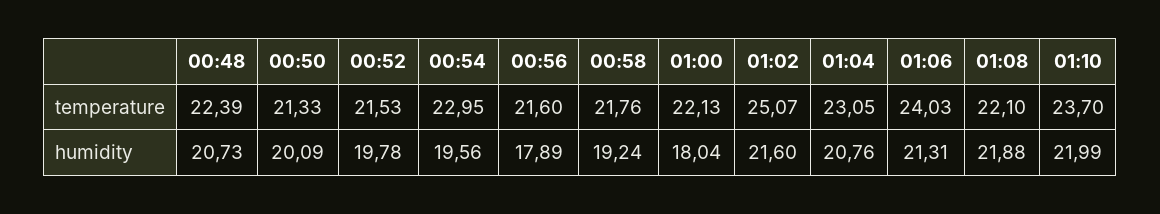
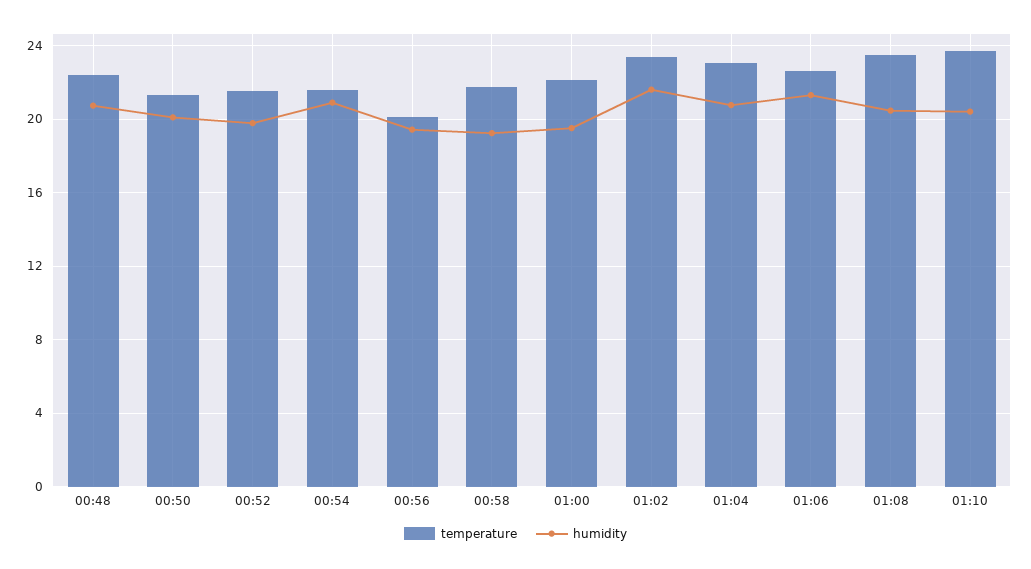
temperature, 00:54: 22.95 -> 21.5
temperature, 00:56: 21.6 -> 20
temperature, 01:02: 25.07 -> 23.5
temperature, 01:06: 24.03 -> 22.5
temperature, 01:08: 22.1 -> 23.5
humidity, 00:54: 19.56 -> 21
humidity, 00:56: 17.89 -> 19.5
humidity, 01:00: 18.04 -> 19.5
humidity, 01:08: 21.88 -> 20.5
humidity, 01:10: 21.99 -> 20.5

